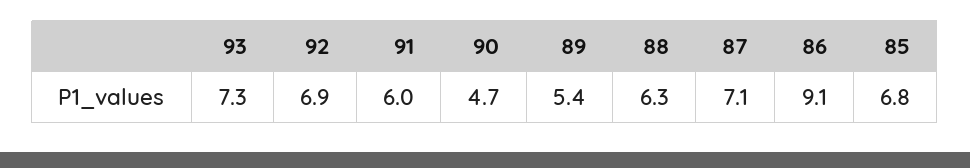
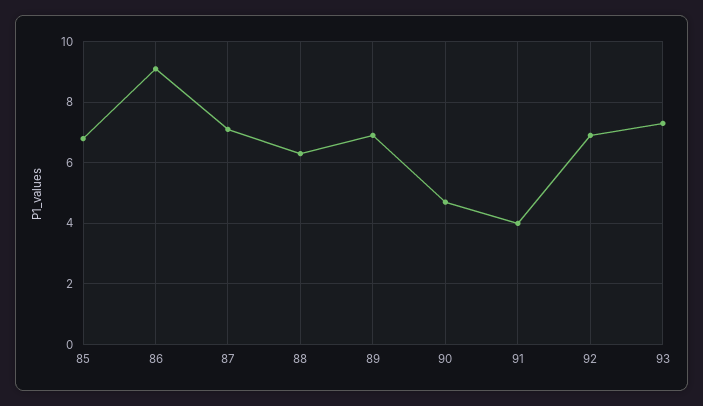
91: 6 -> 4
89: 5.4 -> 7

